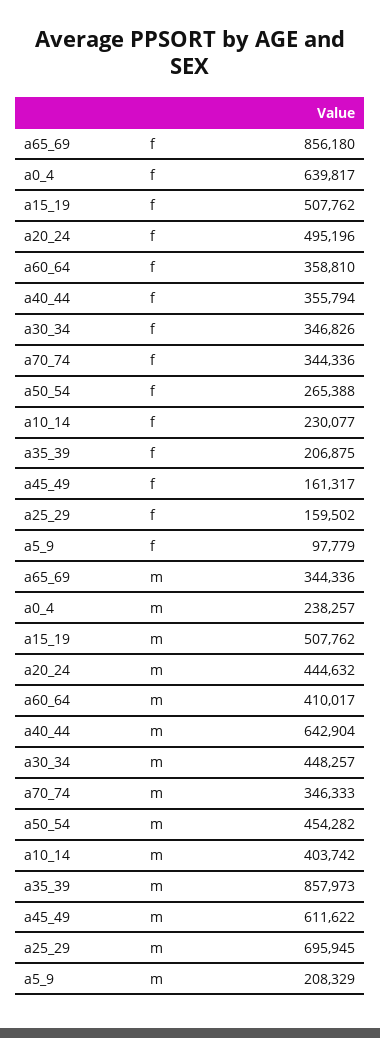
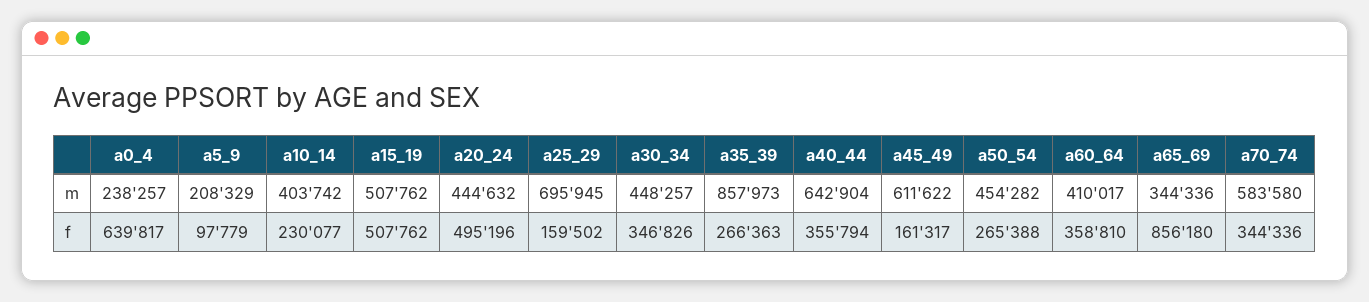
a35_39, f: 206875 -> 266363
a70_74, m: 346333 -> 583580

